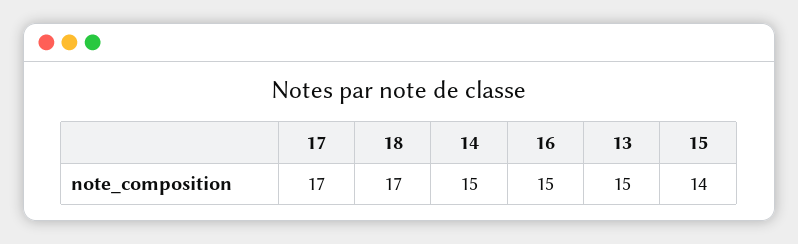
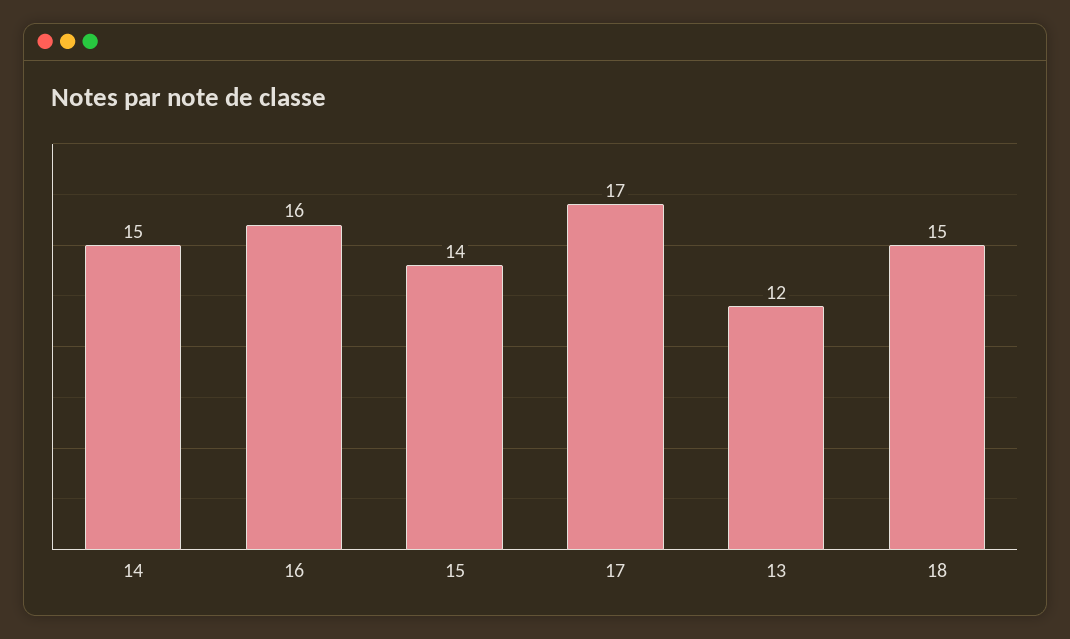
18: 17 -> 15
16: 15 -> 16
13: 15 -> 12

